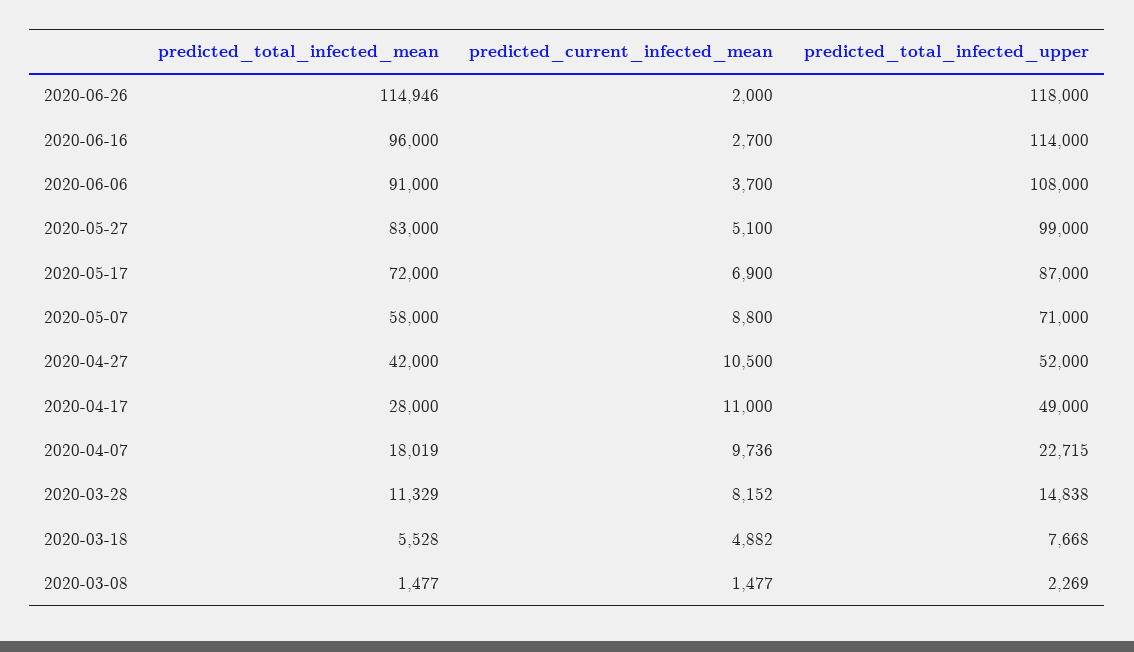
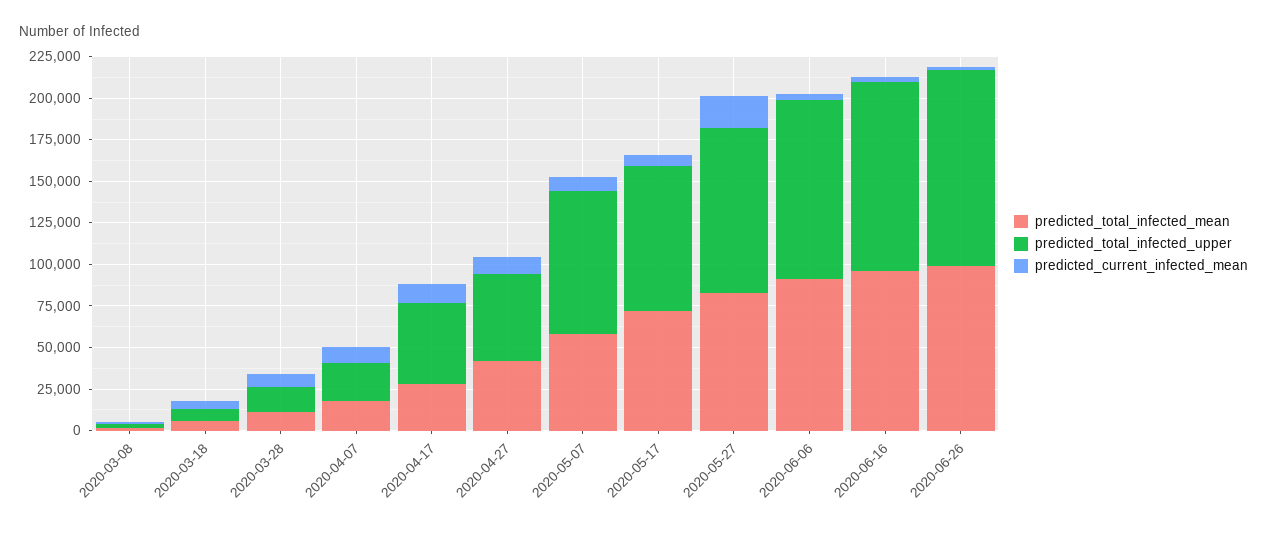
predicted_total_infected_mean, 2020-06-26: 114946 -> 100000
predicted_current_infected_mean, 2020-05-27: 5100 -> 20000
predicted_total_infected_upper, 2020-05-07: 71000 -> 85000

